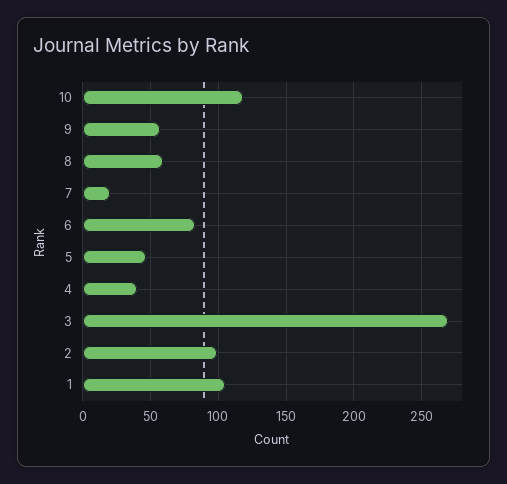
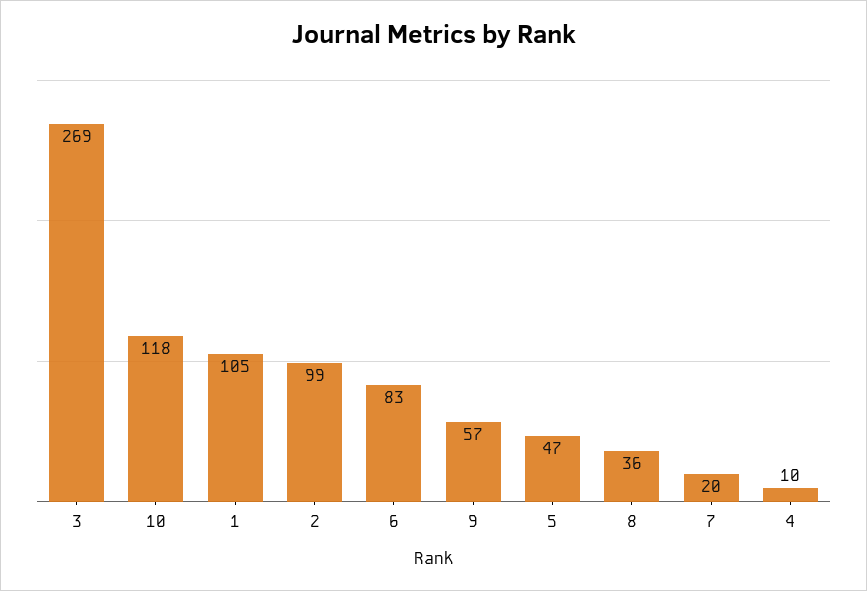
8: 60 -> 36
4: 40 -> 10

